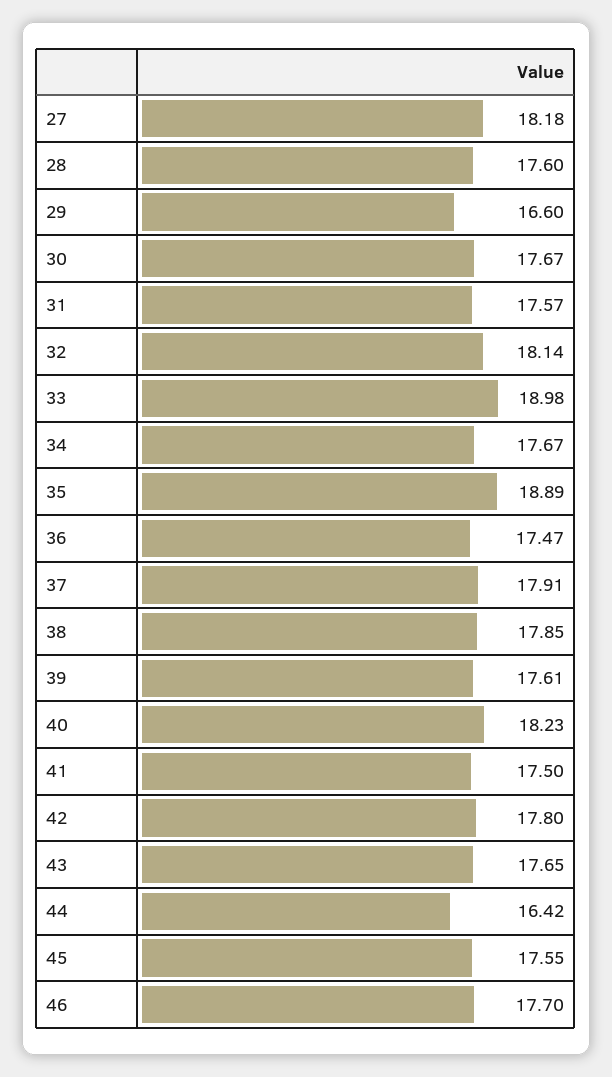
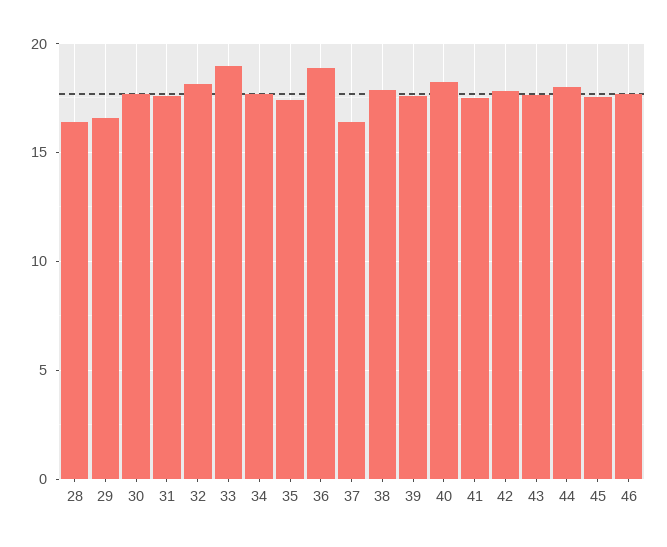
27: 18.18 -> none
28: 17.6 -> 16.5
35: 18.89 -> 17.5
36: 17.47 -> 19
37: 17.91 -> 16.5
44: 16.42 -> 18

